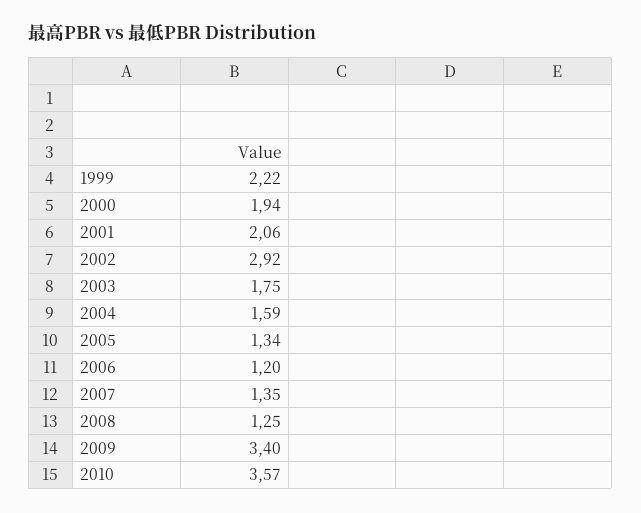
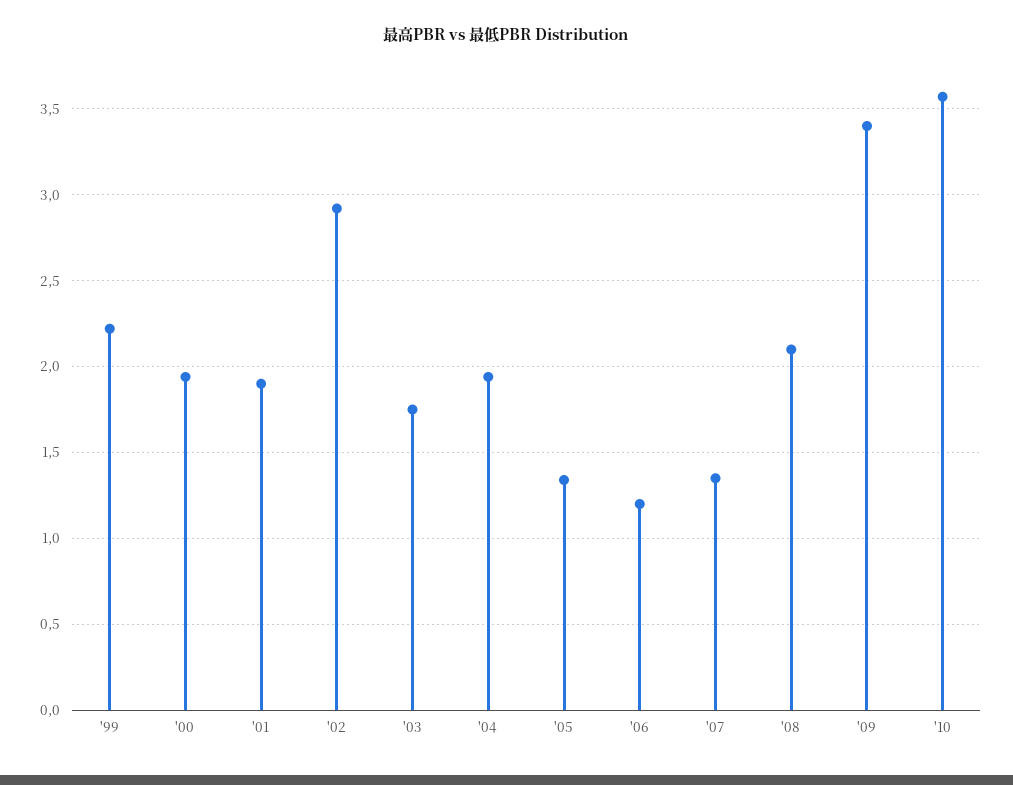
2001: 2.06 -> 1.9
2004: 1.59 -> 1.95
2008: 1.25 -> 2.1

